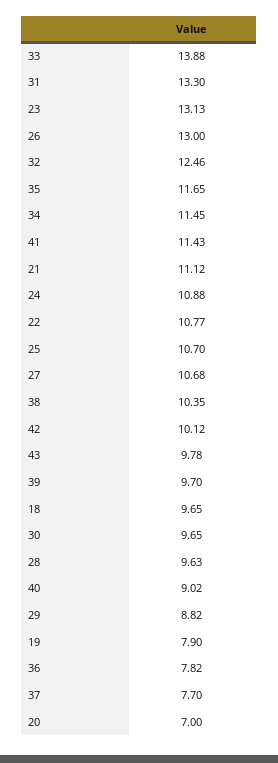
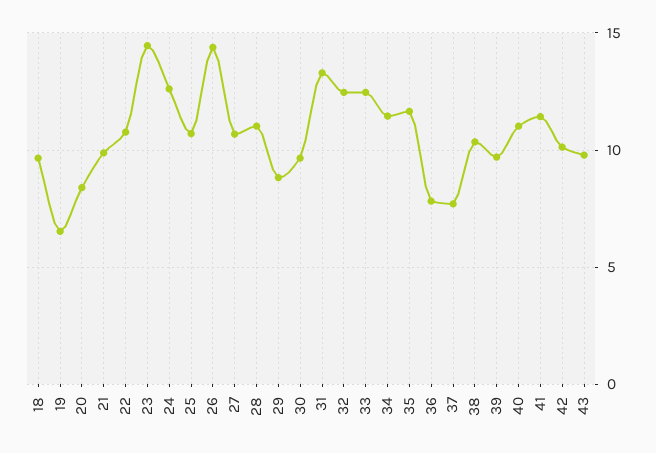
33: 13.88 -> 12.5
23: 13.13 -> 14.5
26: 13 -> 14.5
21: 11.12 -> 10
24: 10.88 -> 12.5
28: 9.63 -> 11
40: 9.02 -> 11
19: 7.9 -> 6.5
20: 7 -> 8.5

